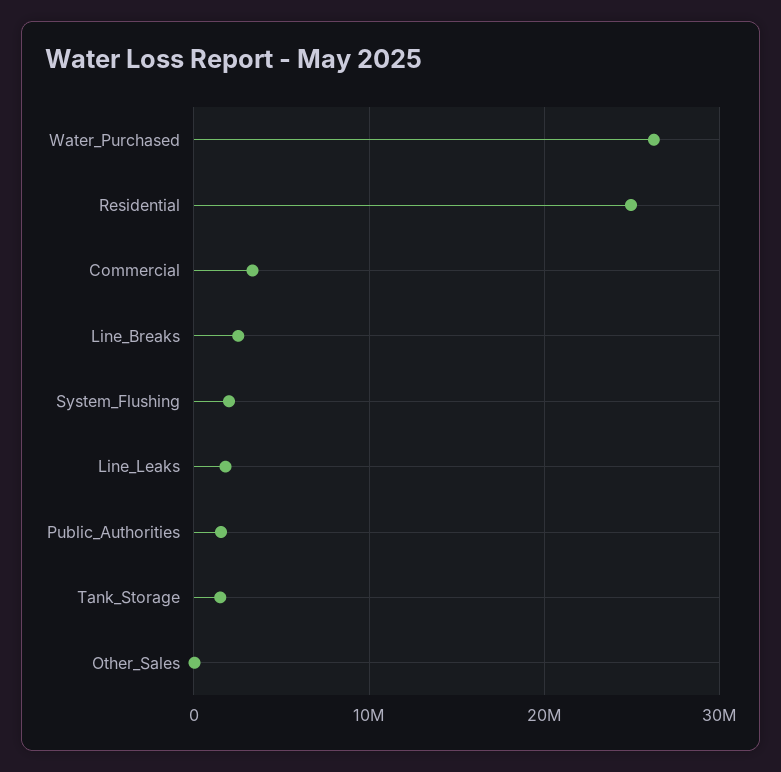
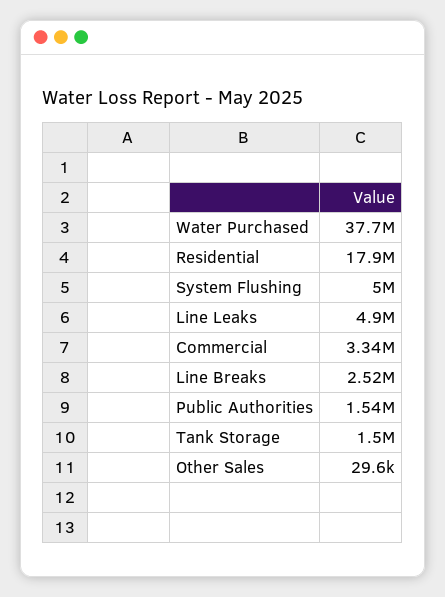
Water_Purchased: 26000000 -> 37700000
Residential: 25000000 -> 17900000
System_Flushing: 2000000 -> 5000000
Line_Leaks: 2000000 -> 4900000

